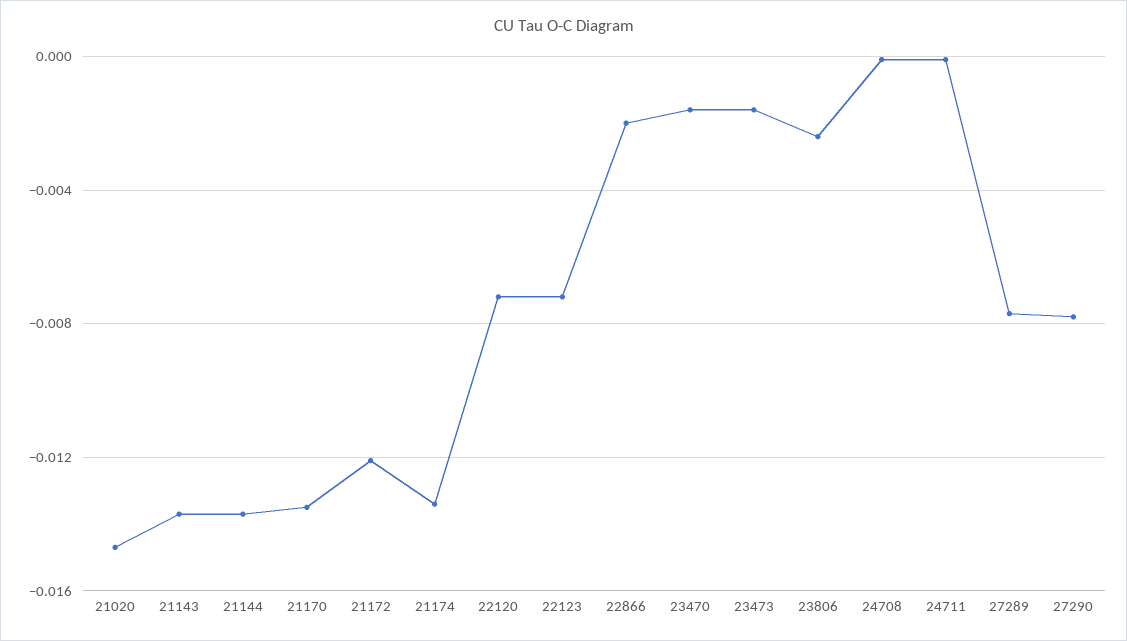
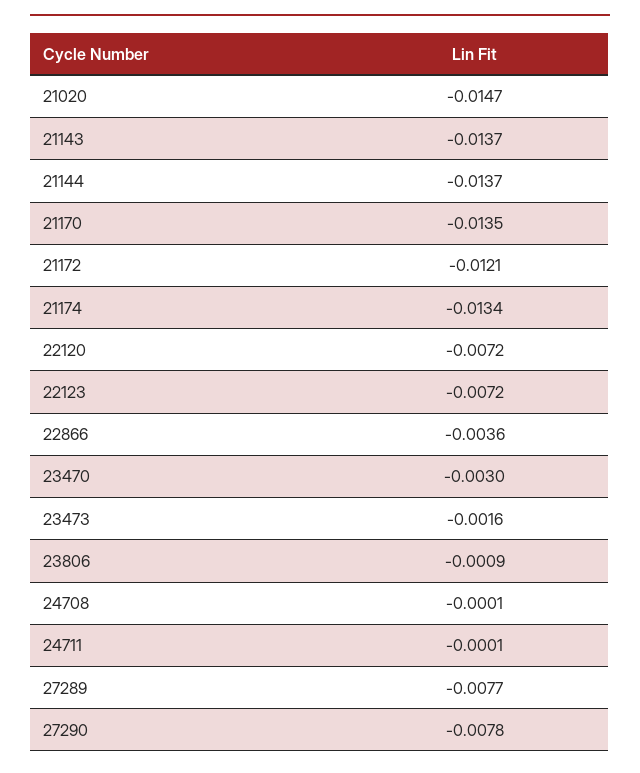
22866: -0.002 -> -0.0036
23470: -0.0015 -> -0.003
23806: -0.0025 -> -0.0009

